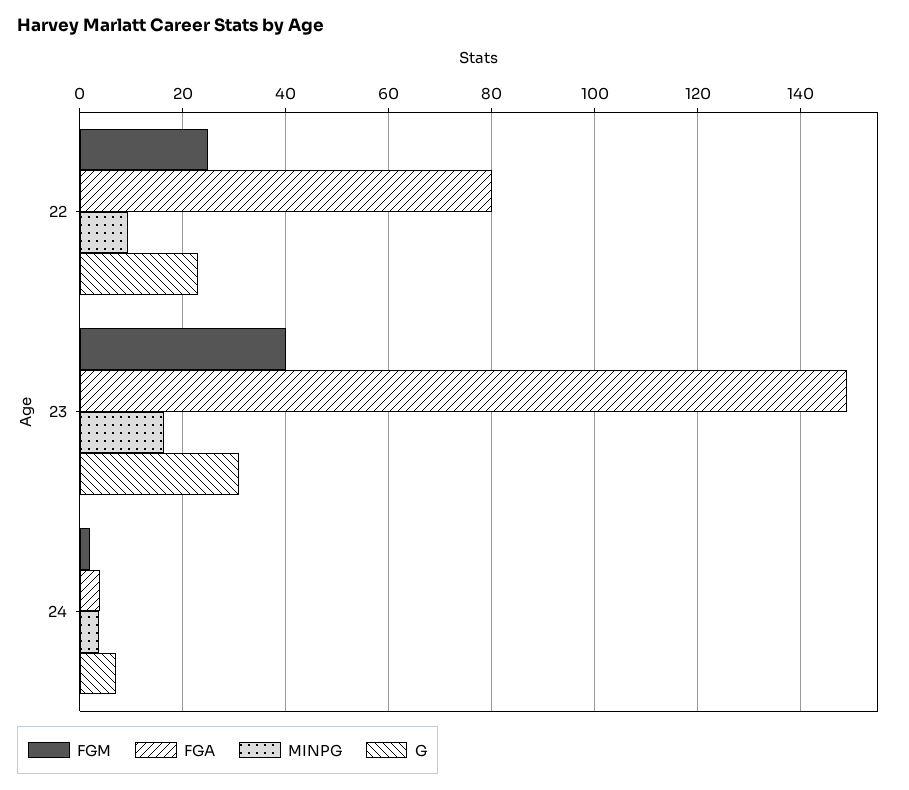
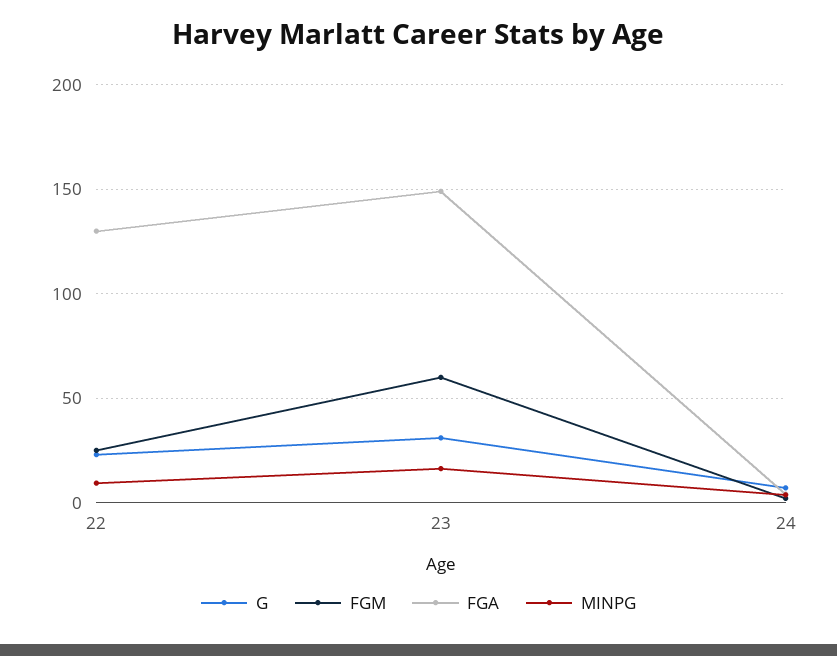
FGA, 22: 80 -> 130
FGM, 23: 40 -> 60

